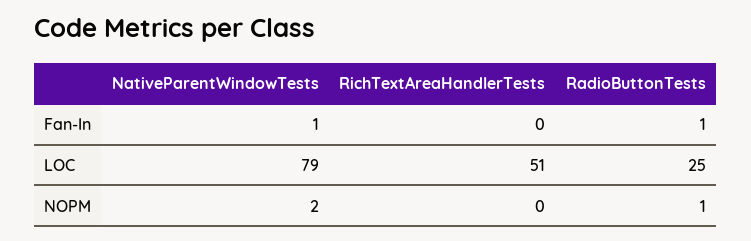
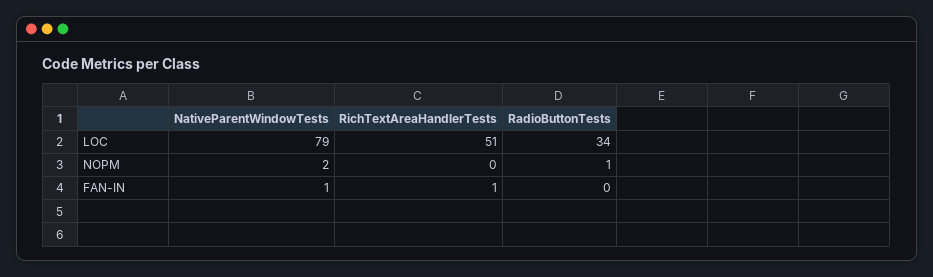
RichTextAreaHandlerTests, Fan-In: 0 -> 1
RadioButtonTests, Fan-In: 1 -> 0
RadioButtonTests, LOC: 25 -> 34

